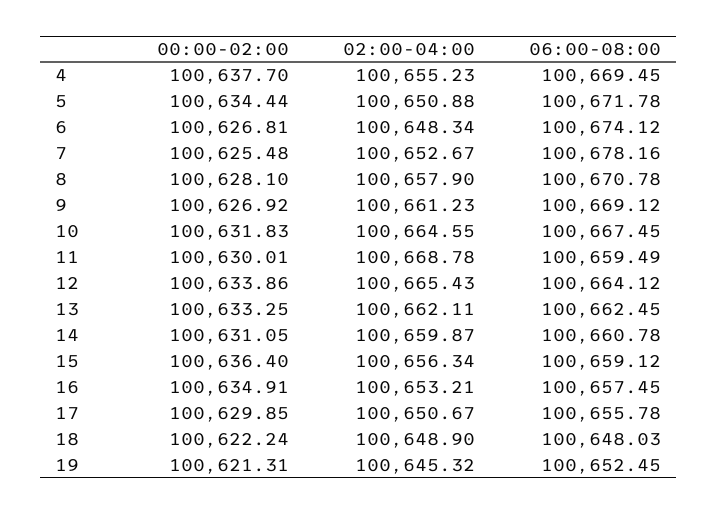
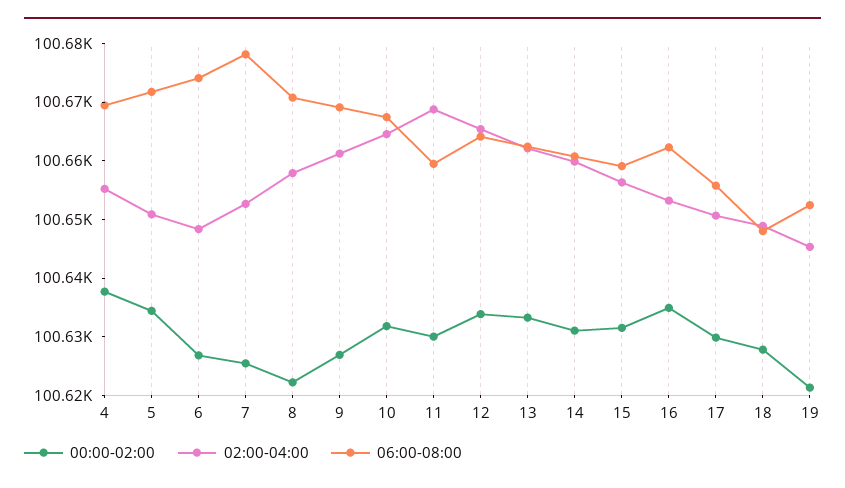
00:00-02:00, 8: 100628.1 -> 100622
00:00-02:00, 15: 100636.4 -> 100632
06:00-08:00, 16: 100657.45 -> 100662
00:00-02:00, 18: 100622.24 -> 100628

